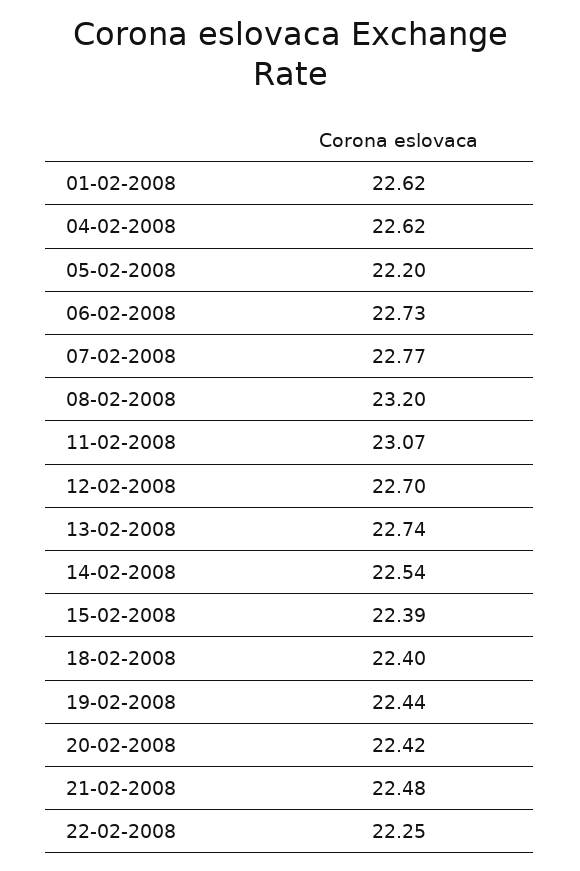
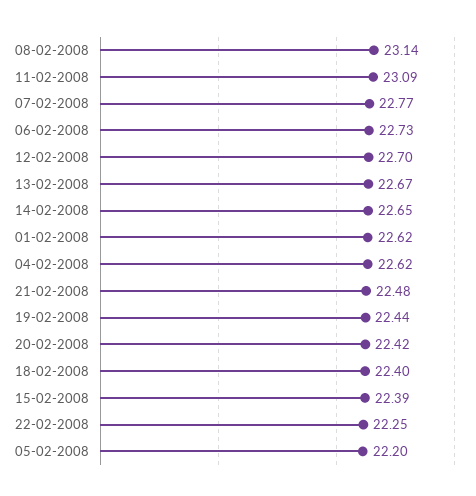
08-02-2008: 23.2 -> 23.14
11-02-2008: 23.07 -> 23.09
13-02-2008: 22.74 -> 22.67
14-02-2008: 22.54 -> 22.65

